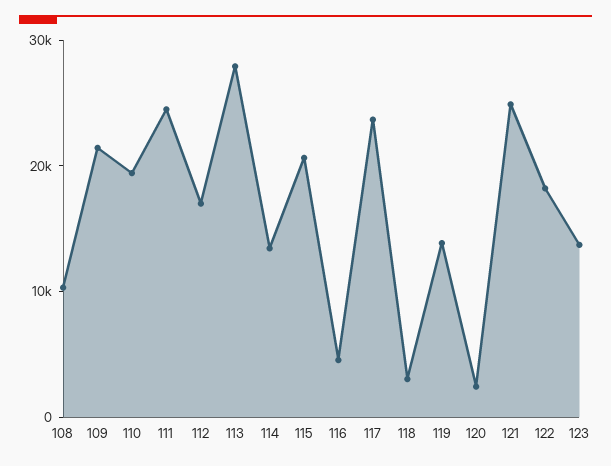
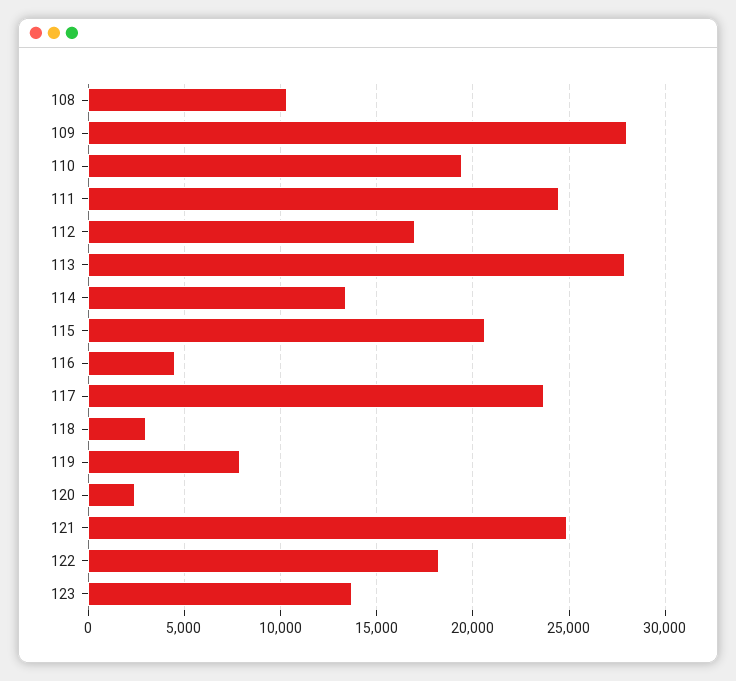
109: 22000 -> 28000
119: 14000 -> 8000

